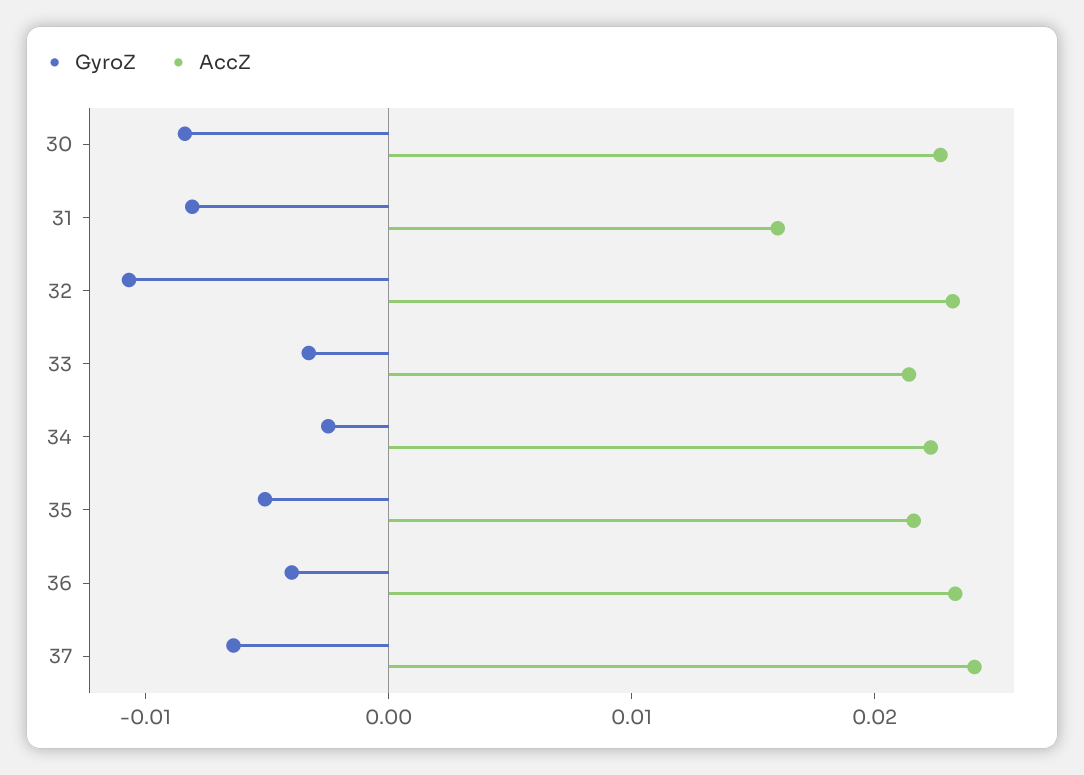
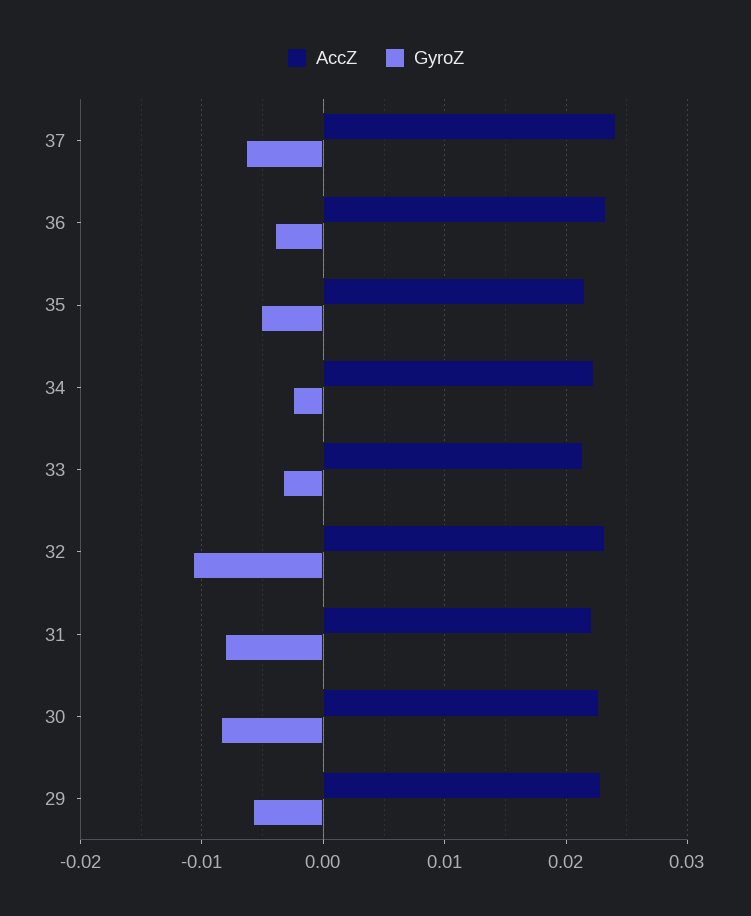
AccZ, 31: 0.016 -> 0.022
AccZ, 29: none -> 0.023
GyroZ, 29: none -> -0.006

